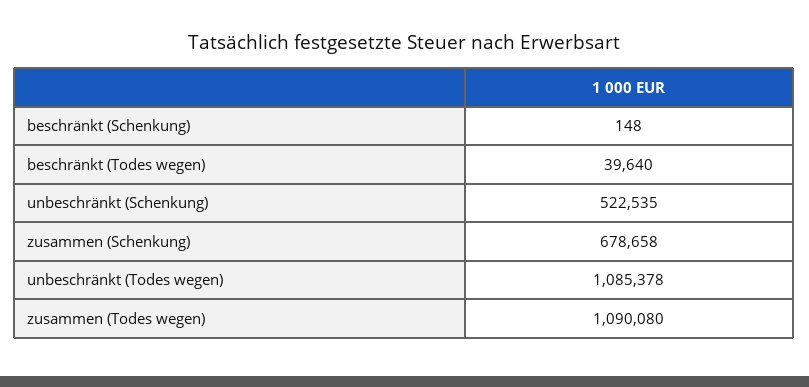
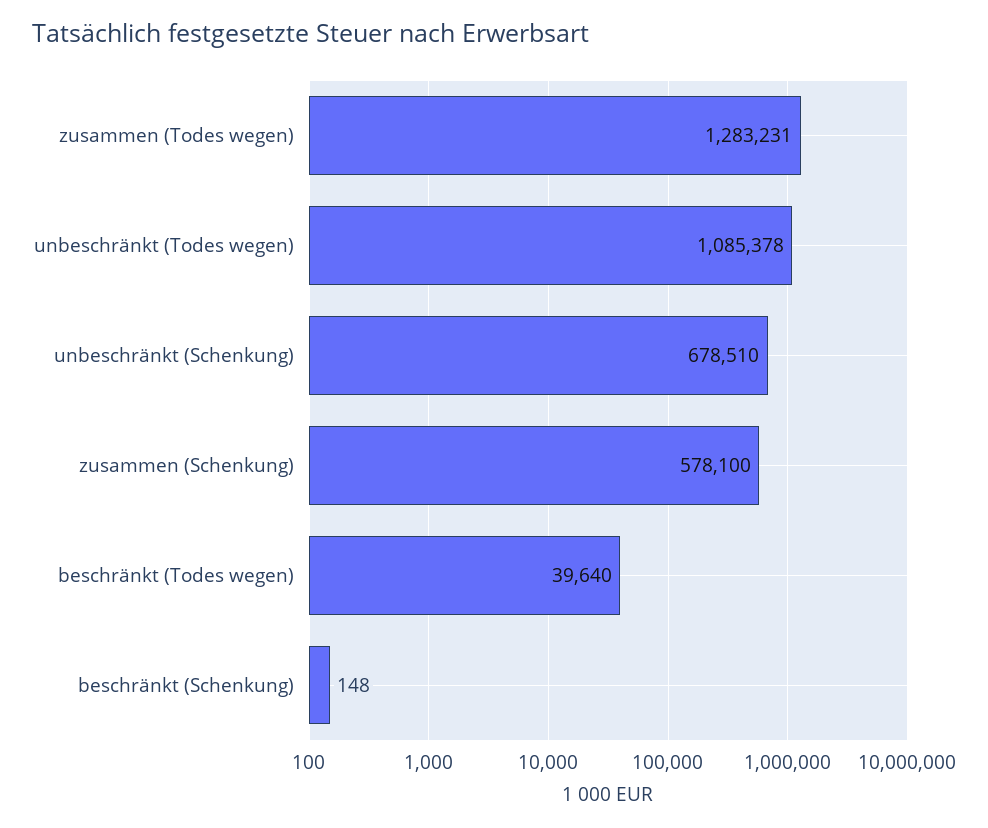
unbeschränkt (Schenkung): 522535 -> 678510
zusammen (Schenkung): 678658 -> 578100
zusammen (Todes wegen): 1090080 -> 1283231

